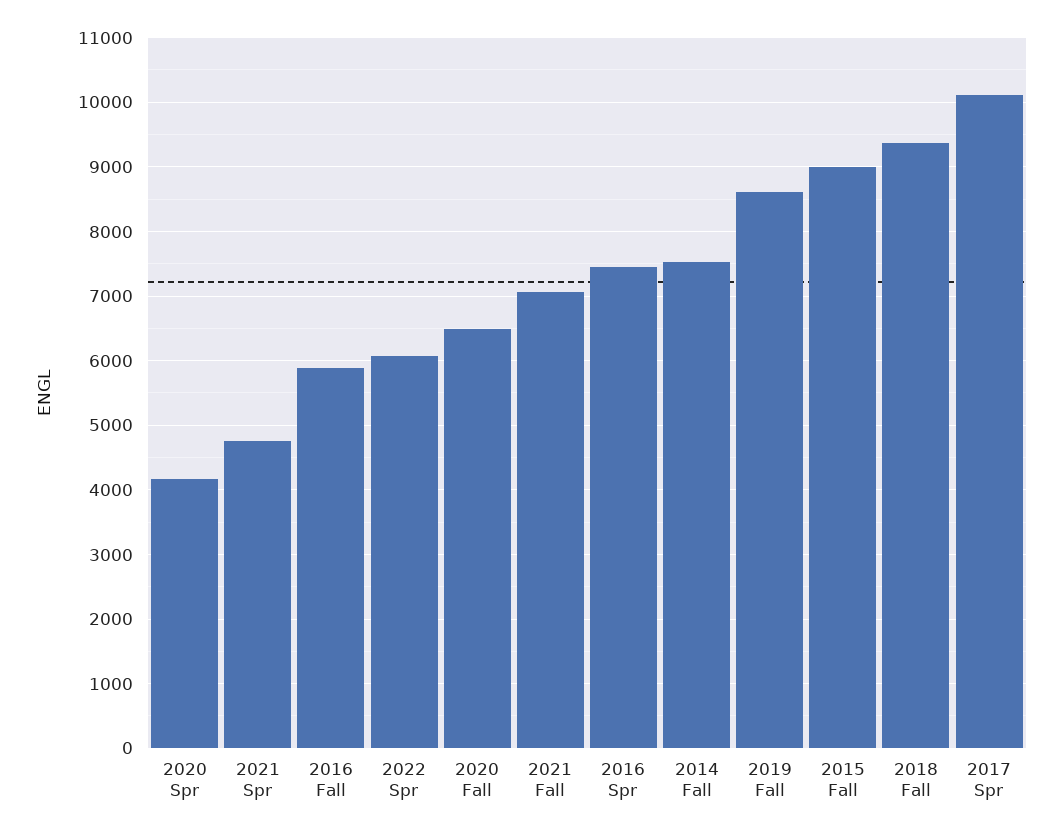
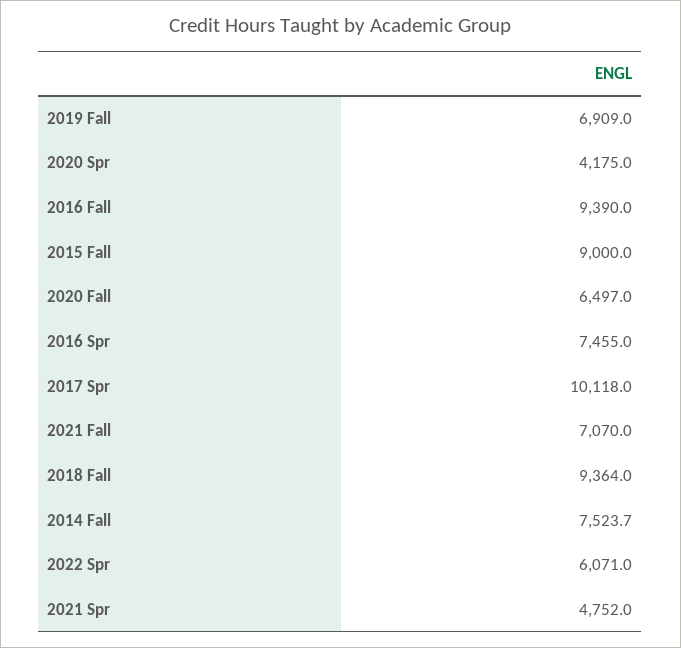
2016 Fall: 5900 -> 9390
2019 Fall: 8600 -> 6909

